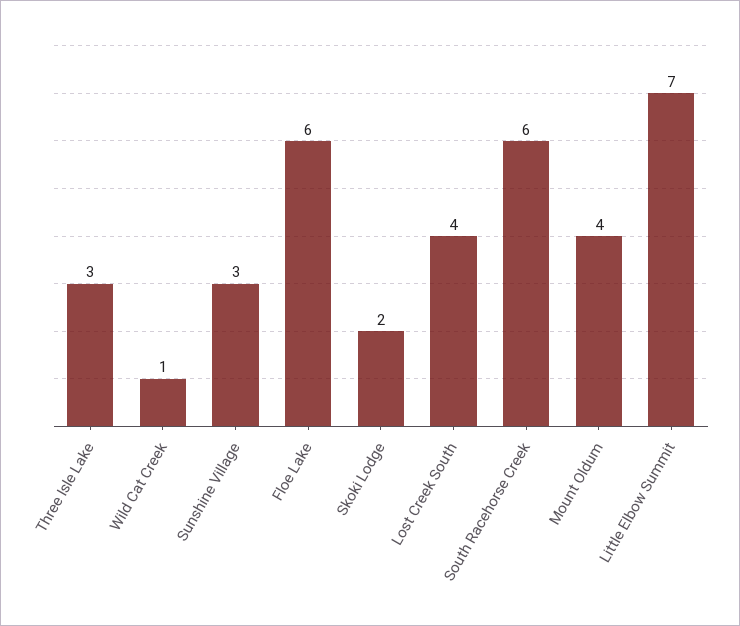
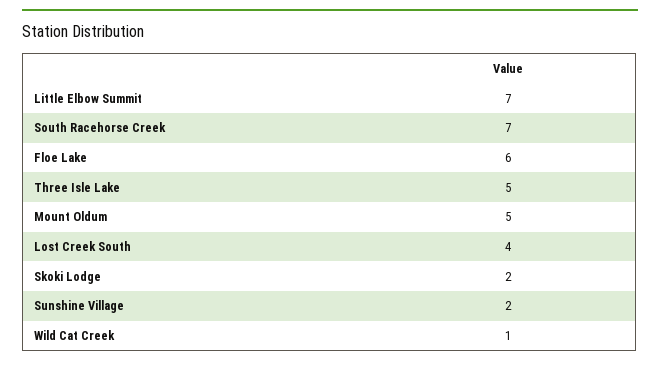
Three Isle Lake: 3 -> 5
Sunshine Village: 3 -> 2
South Racehorse Creek: 6 -> 7
Mount Oldum: 4 -> 5

